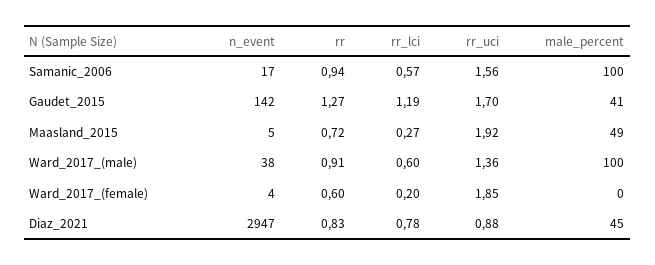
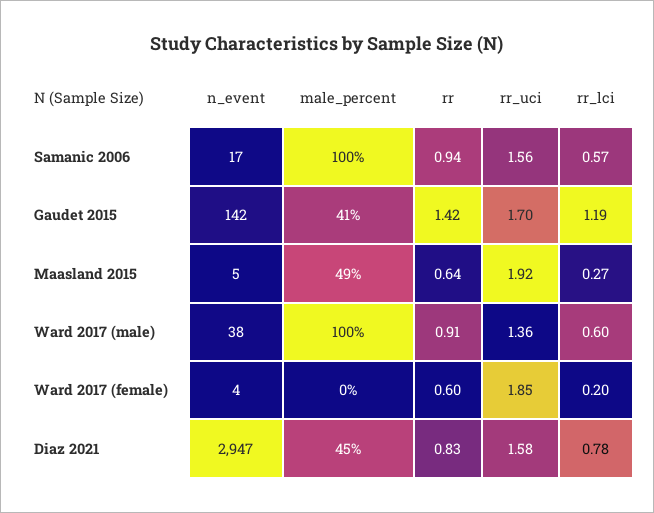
rr, Gaudet_2015: 1.27 -> 1.42
rr, Maasland_2015: 0.72 -> 0.64
rr_uci, Diaz_2021: 0.88 -> 1.58

